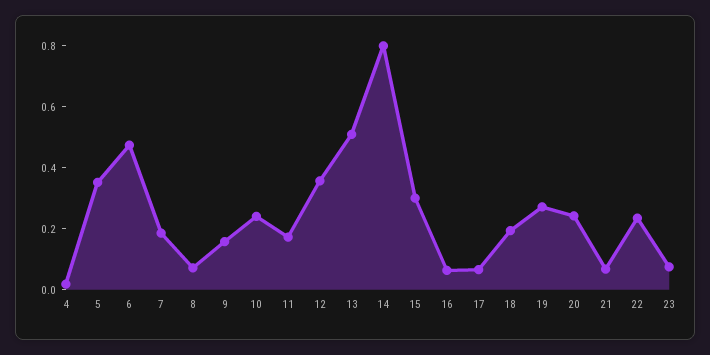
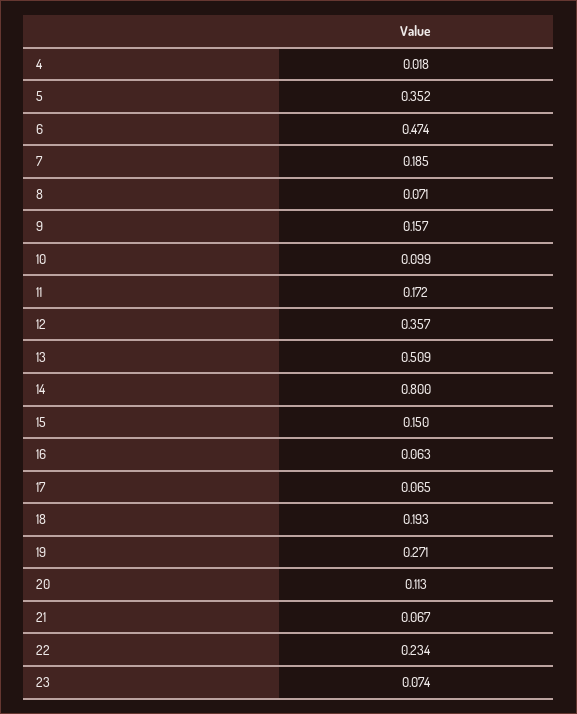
10: 0.25 -> 0.099
15: 0.3 -> 0.15
20: 0.25 -> 0.113

